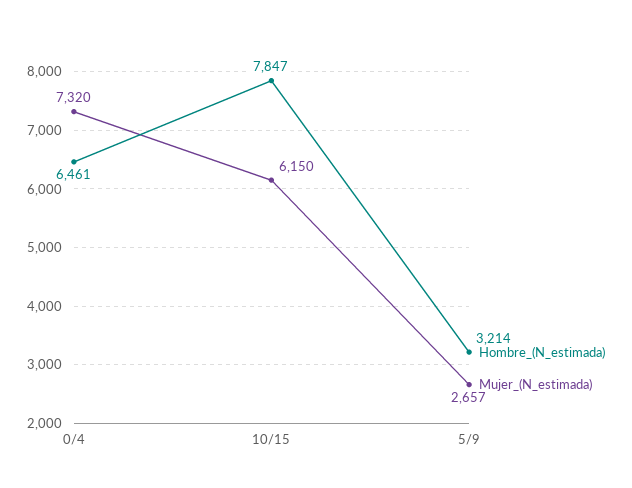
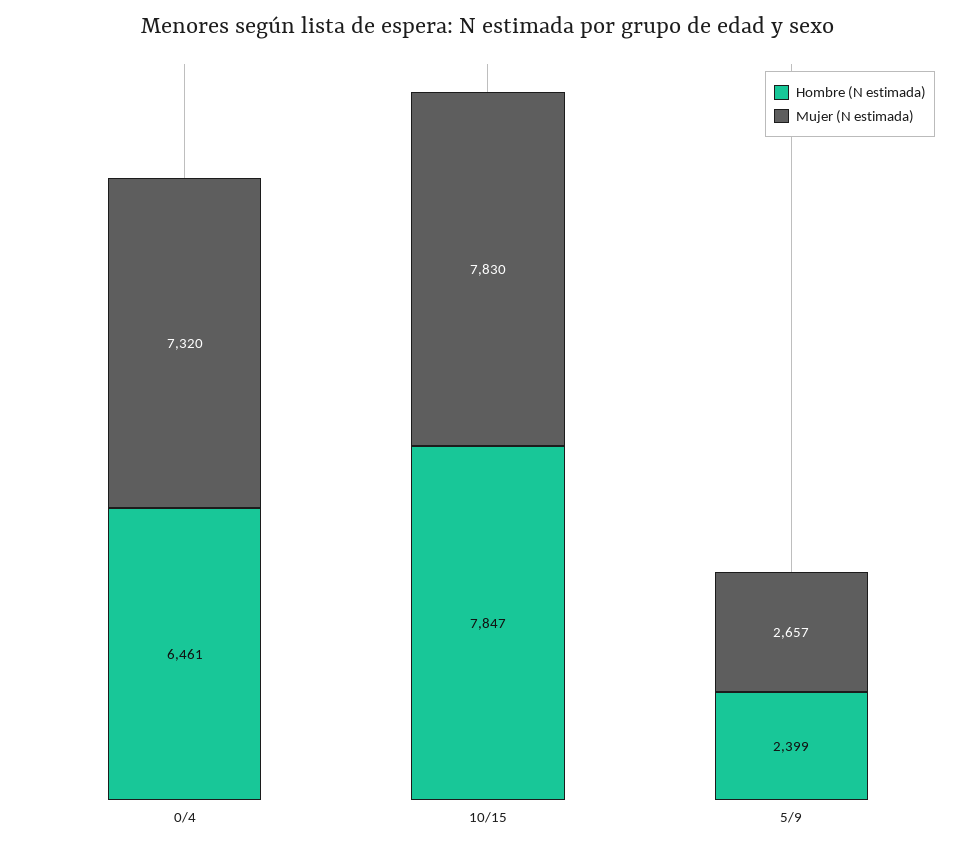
Mujer_(N_estimada), 10/15: 6150 -> 7830
Hombre_(N_estimada), 5/9: 3214 -> 2399

